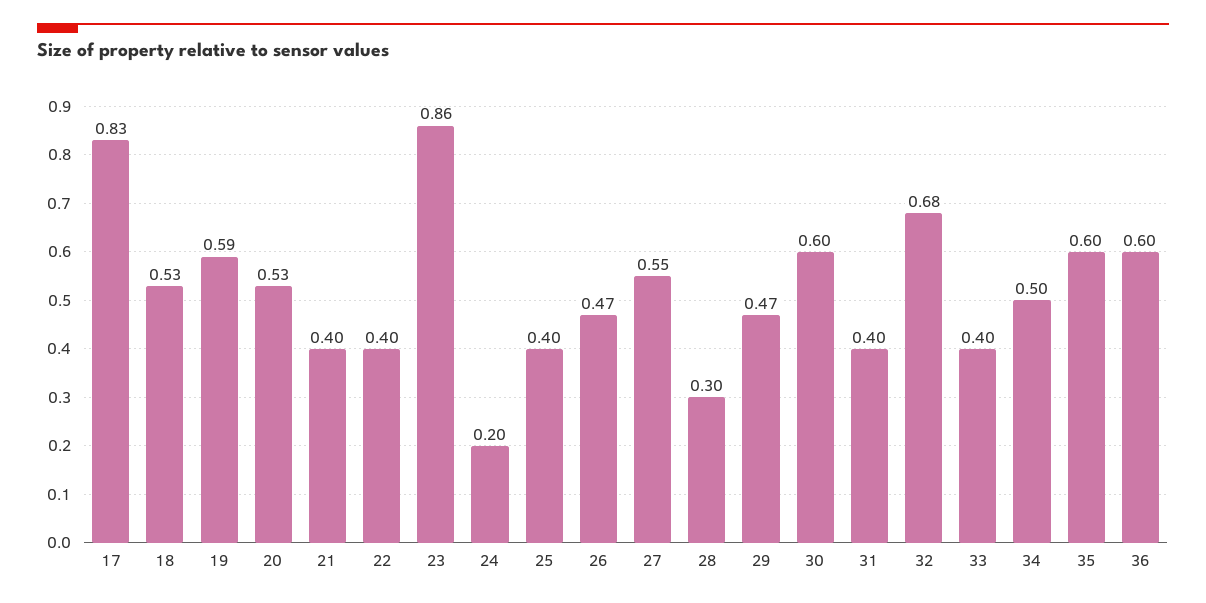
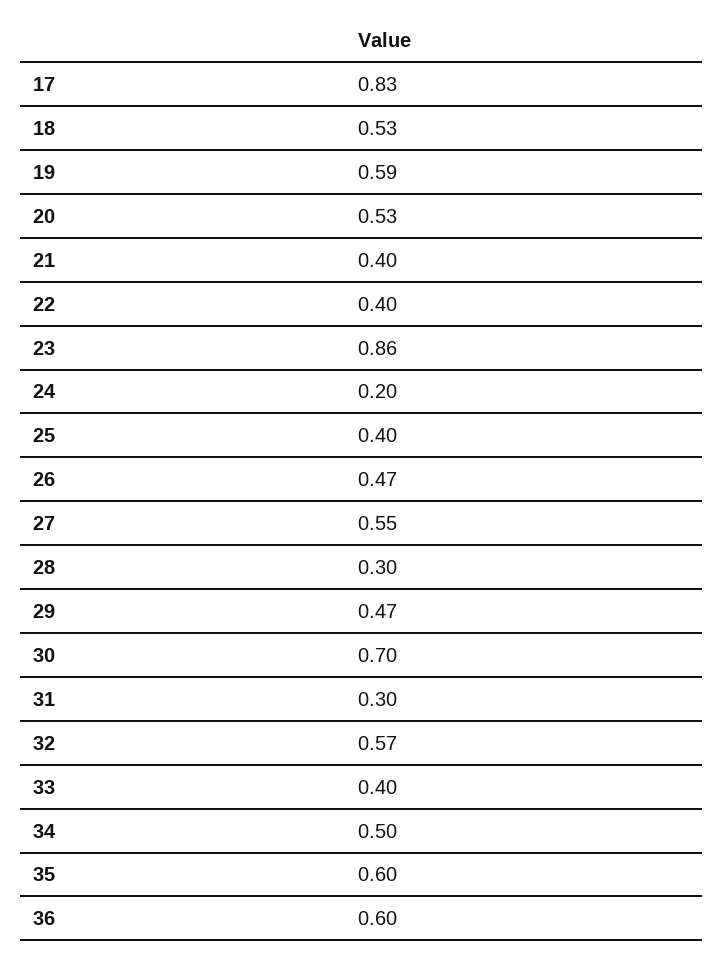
30: 0.6 -> 0.7
31: 0.4 -> 0.3
32: 0.68 -> 0.57

